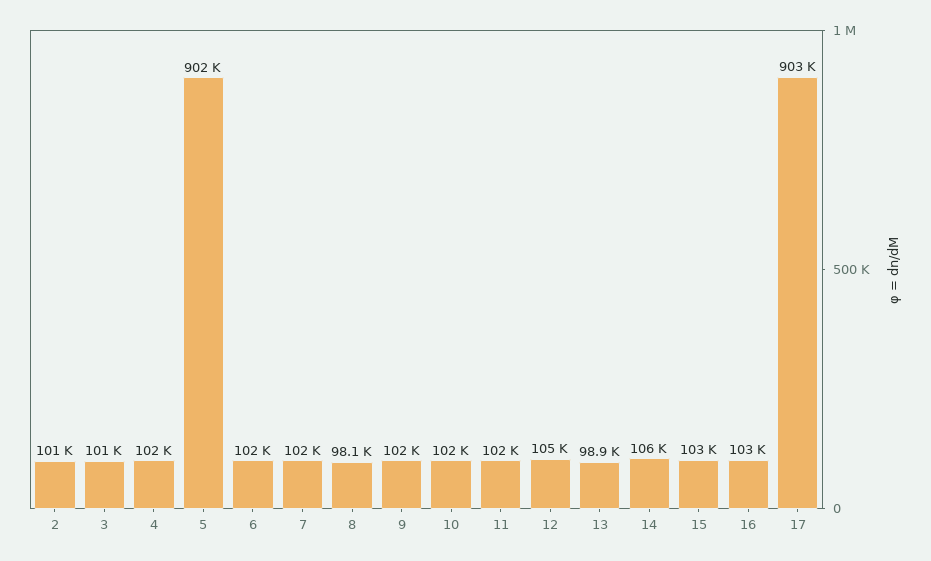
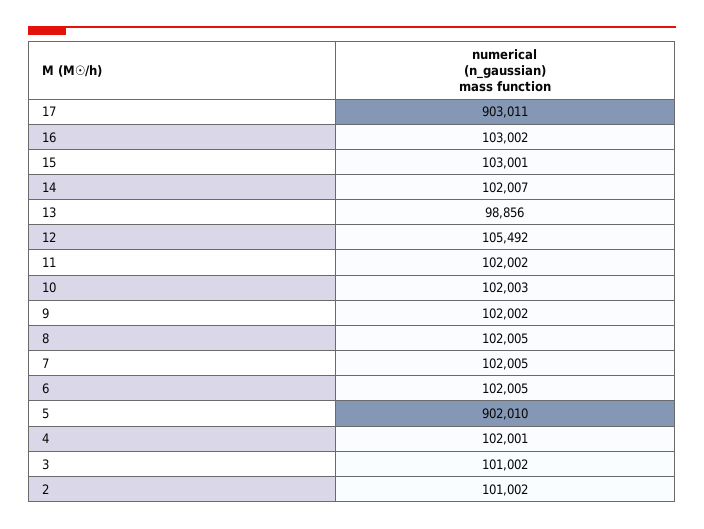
8: 98100 -> 102005
14: 106000 -> 102007

